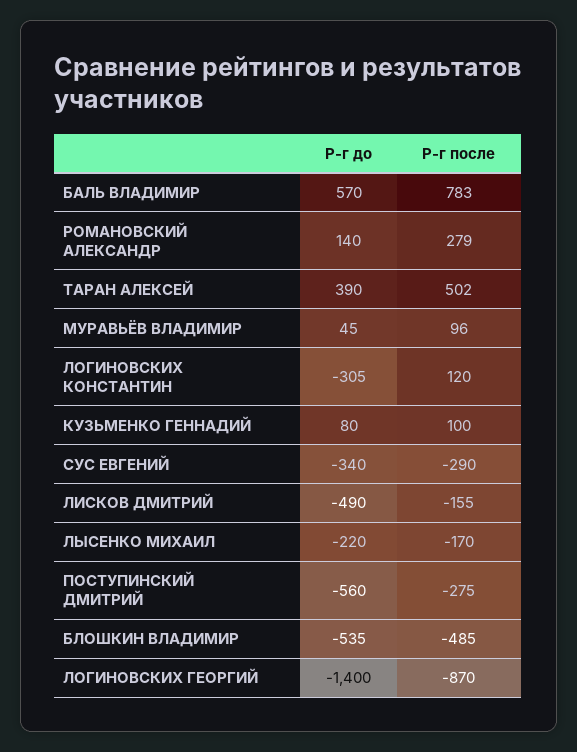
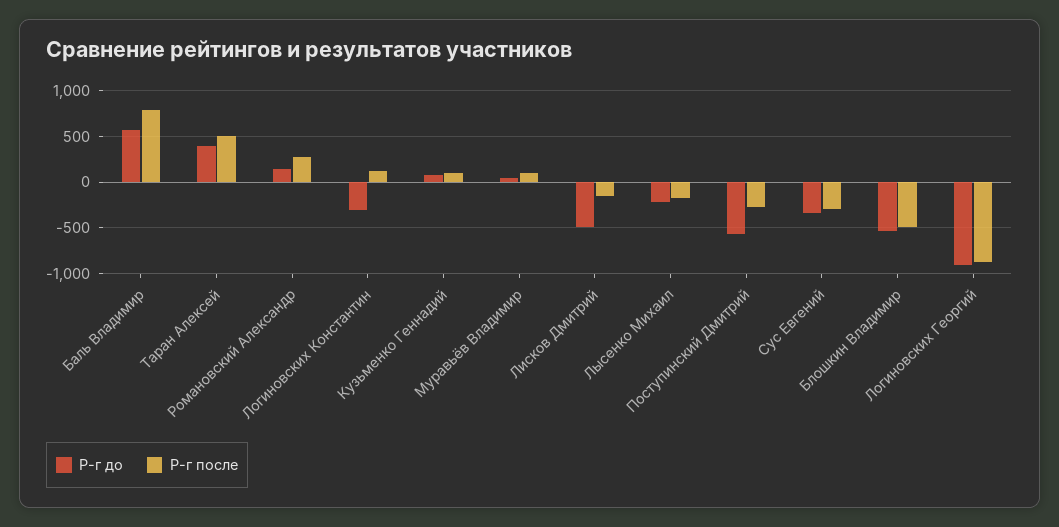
Р-г до, ЛОГИНОВСКИХ ГЕОРГИЙ: -1400 -> -900

